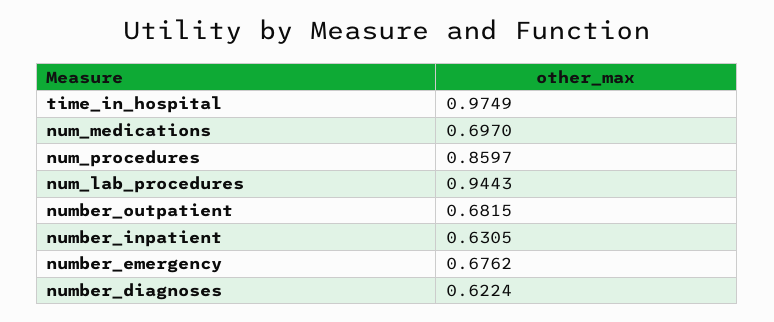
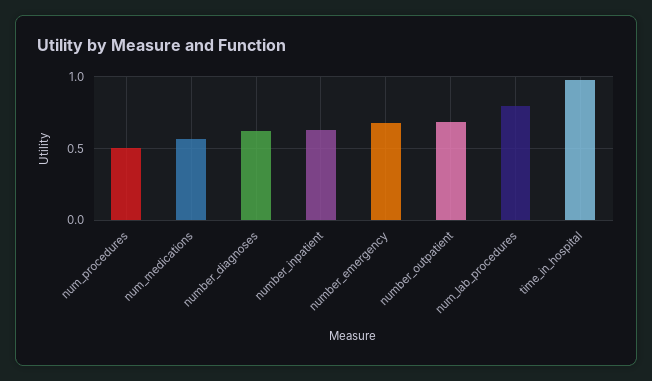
num_medications: 0.697 -> 0.55
num_procedures: 0.8597 -> 0.5
num_lab_procedures: 0.9443 -> 0.8

